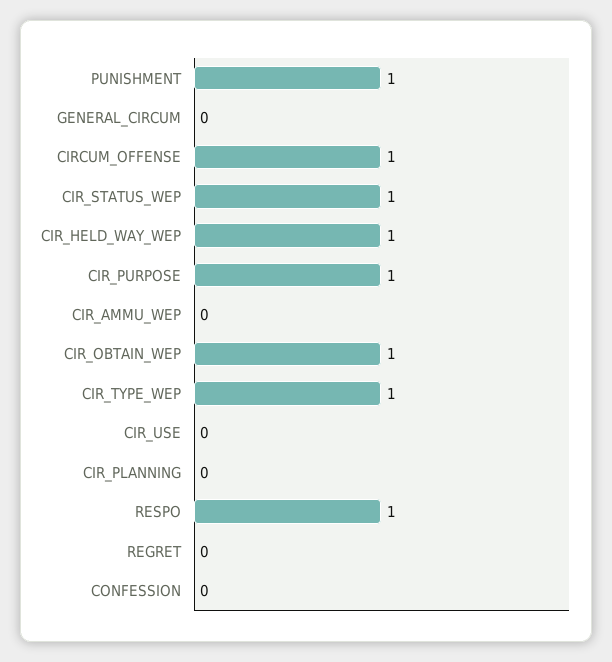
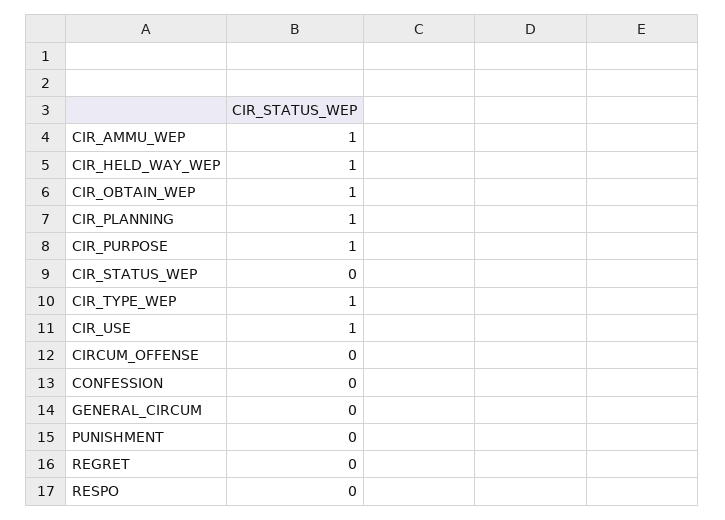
PUNISHMENT: 1 -> 0
CIRCUM_OFFENSE: 1 -> 0
CIR_STATUS_WEP: 1 -> 0
CIR_AMMU_WEP: 0 -> 1
CIR_USE: 0 -> 1
CIR_PLANNING: 0 -> 1
RESPO: 1 -> 0

